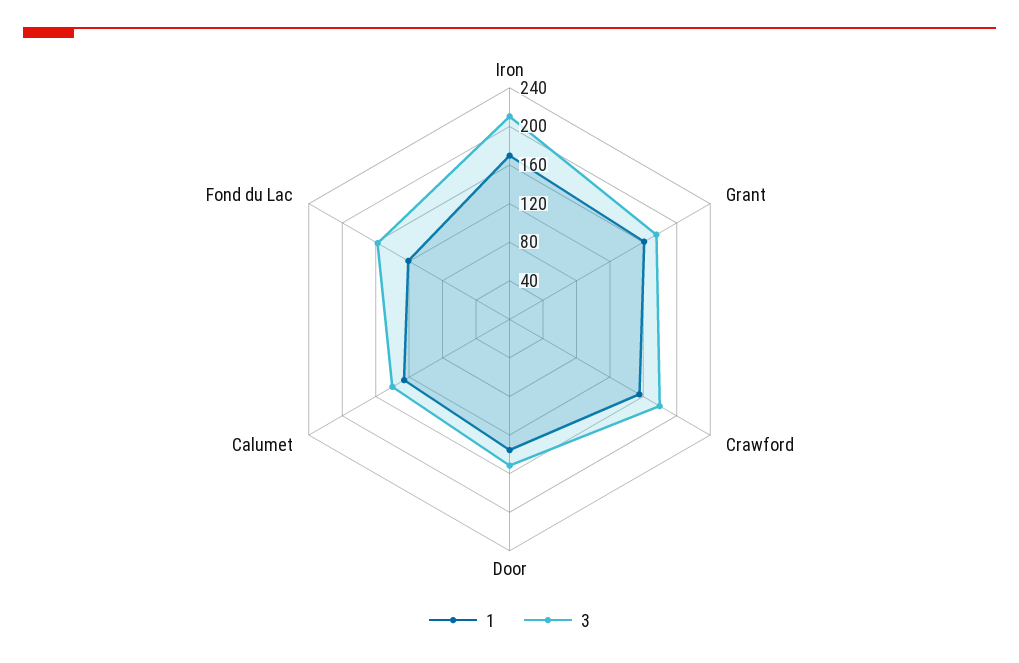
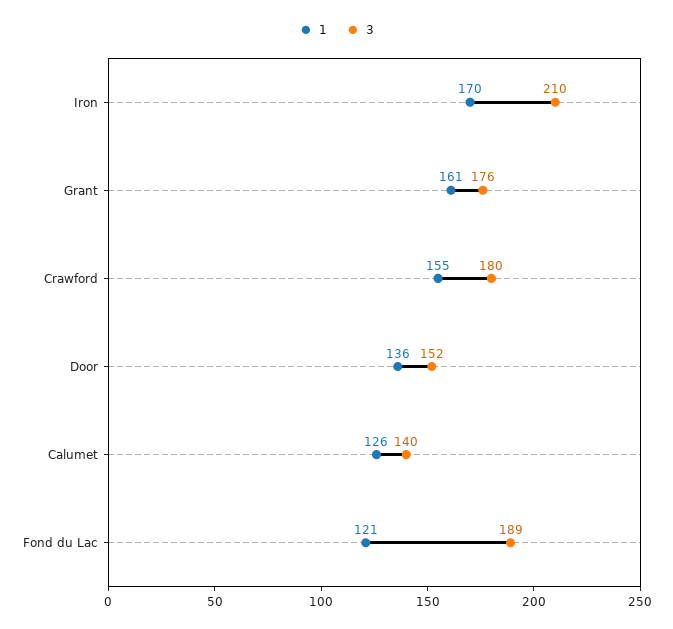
3, Fond du Lac: 160 -> 189

